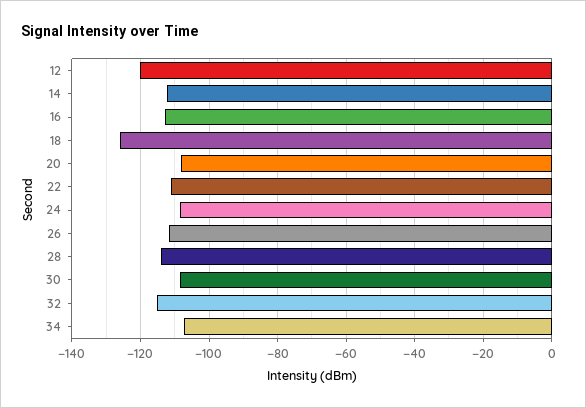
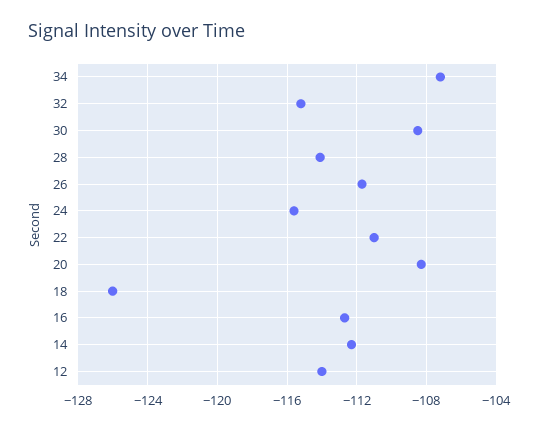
12: -120 -> -114
24: -108 -> -115.5

